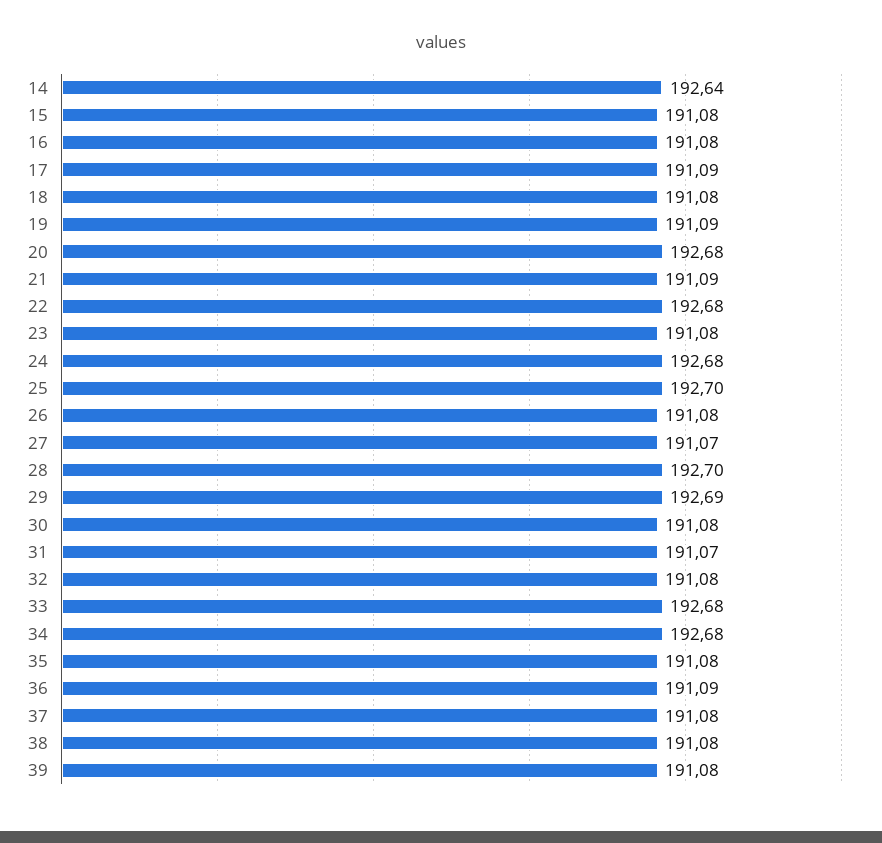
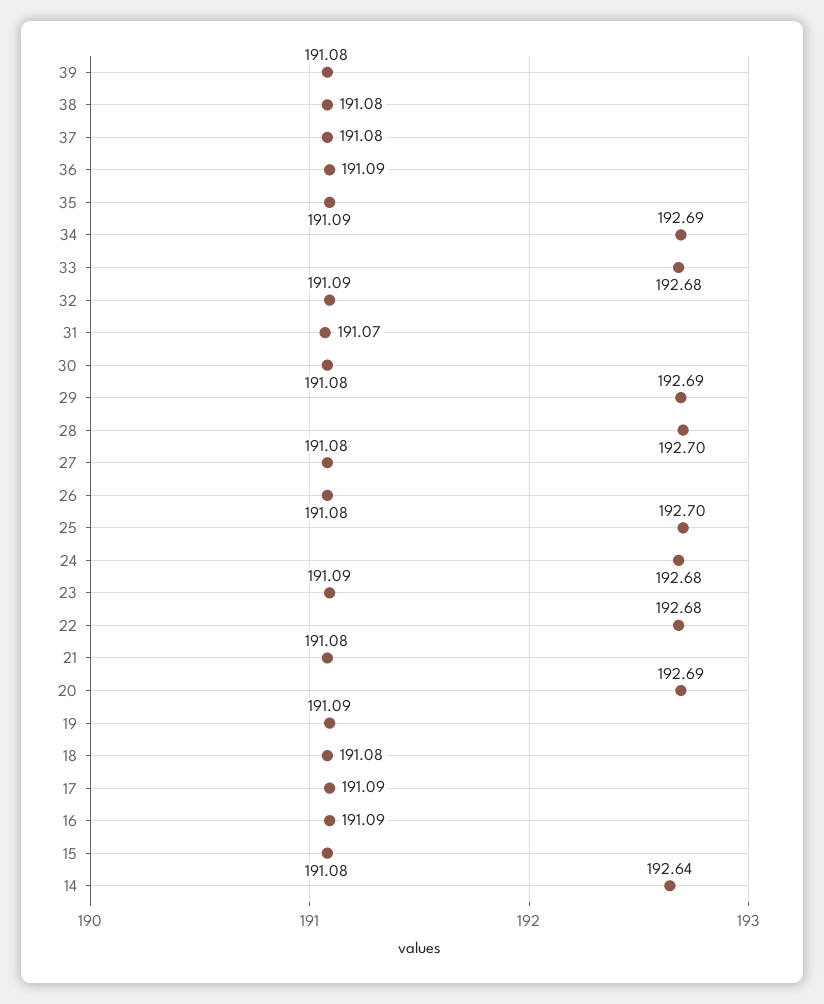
16: 191.08 -> 191.09
20: 192.68 -> 192.69
21: 191.09 -> 191.08
23: 191.08 -> 191.09
27: 191.07 -> 191.08
32: 191.08 -> 191.09
34: 192.68 -> 192.69
35: 191.08 -> 191.09

